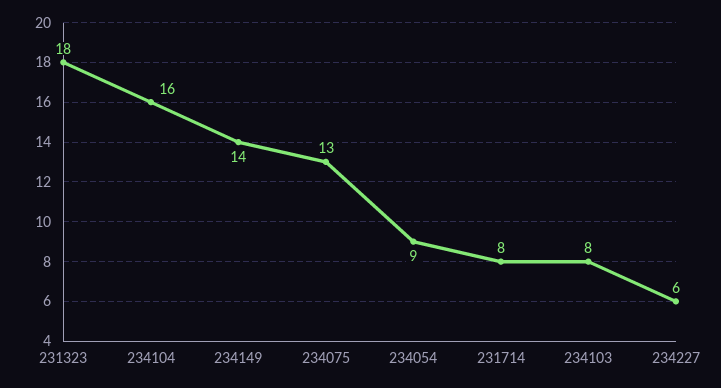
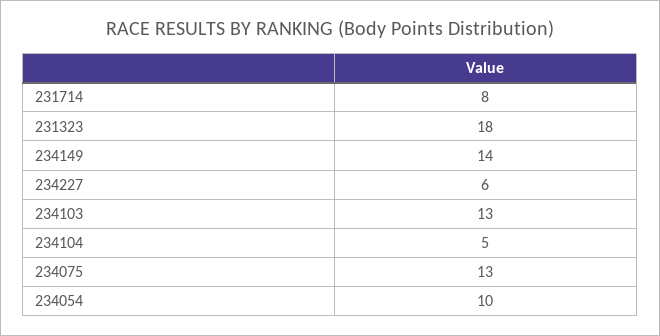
234104: 16 -> 5
234054: 9 -> 10
234103: 8 -> 13

